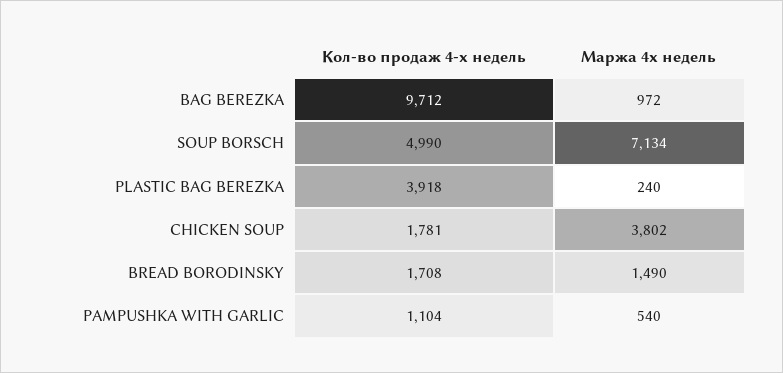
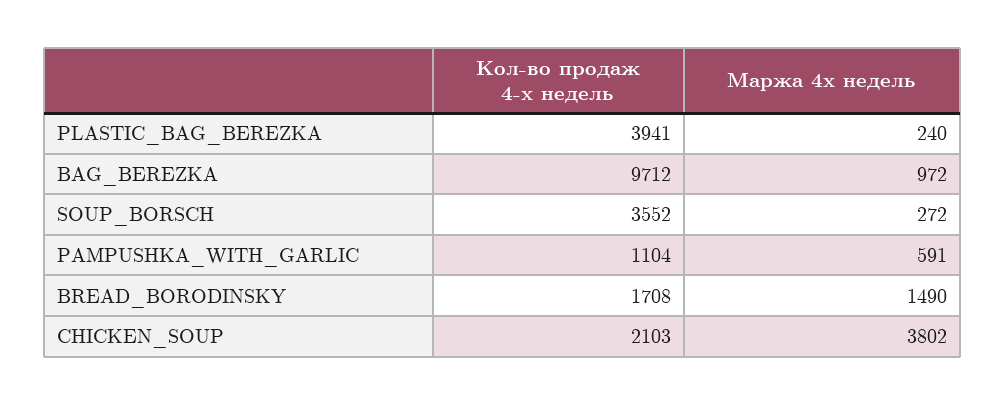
Кол-во продаж 4-х недель, SOUP BORSCH: 4990 -> 3552
Маржа 4х недель, SOUP BORSCH: 7134 -> 272
Кол-во продаж 4-х недель, PLASTIC BAG BEREZKA: 3918 -> 3941
Кол-во продаж 4-х недель, CHICKEN SOUP: 1781 -> 2103
Маржа 4х недель, PAMPUSHKA WITH GARLIC: 540 -> 591

